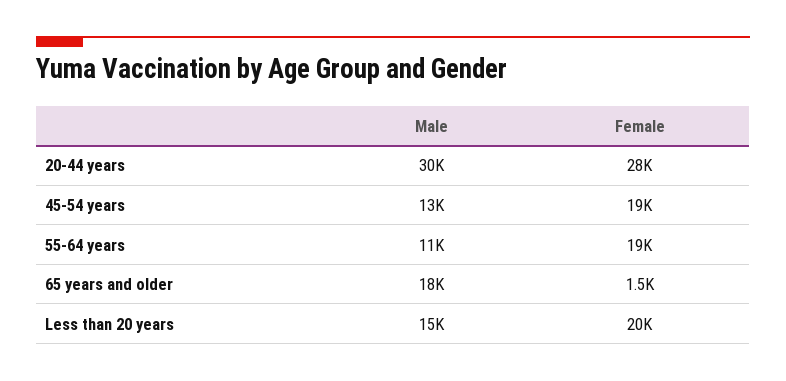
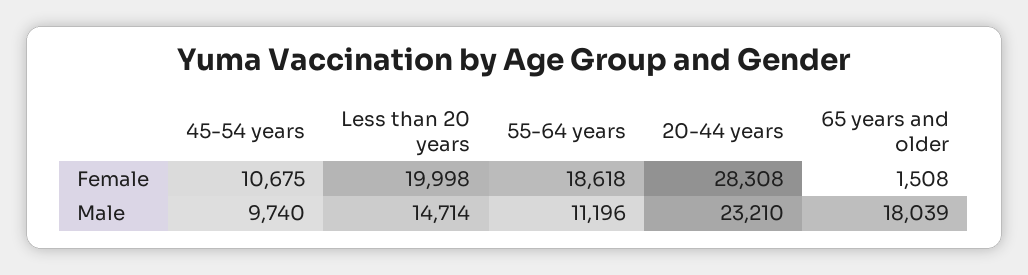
Male, 20-44 years: 30000 -> 23210
Male, 45-54 years: 13000 -> 9740
Female, 45-54 years: 19000 -> 10675

